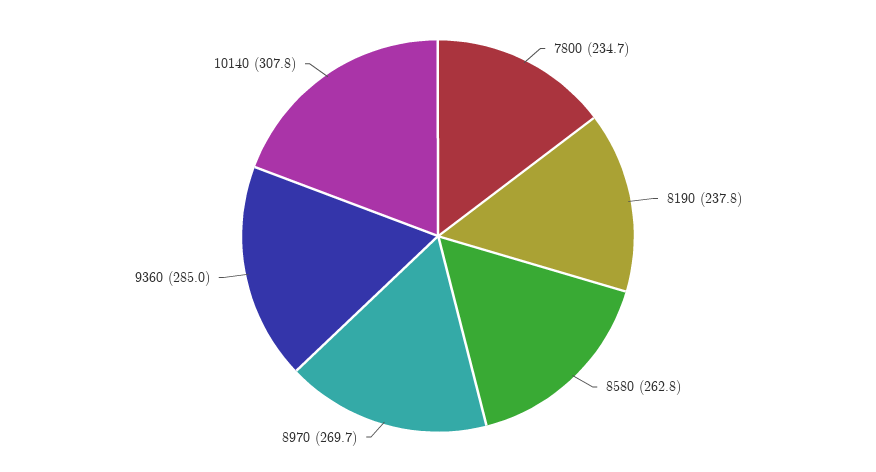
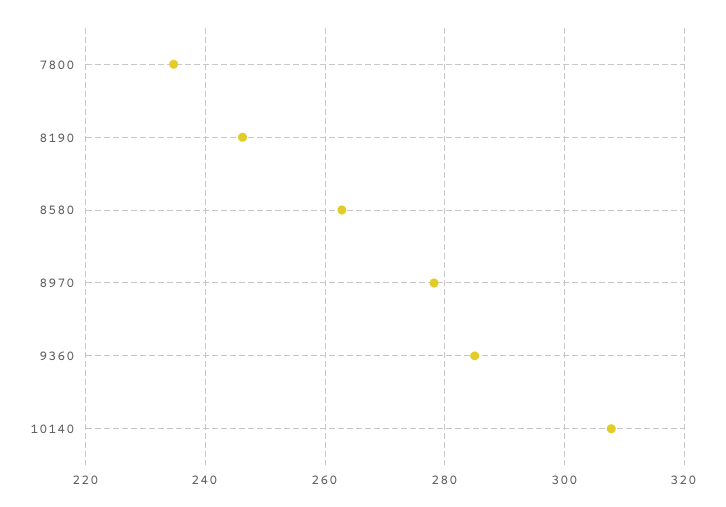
8190: 237.8 -> 246
8970: 269.7 -> 278

